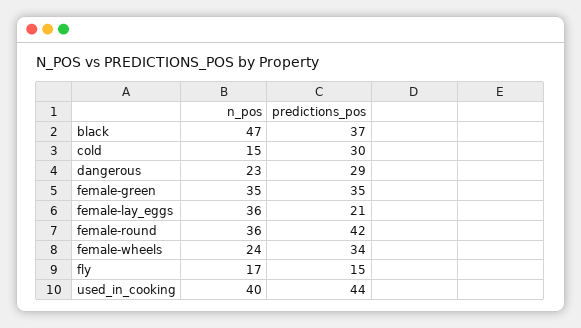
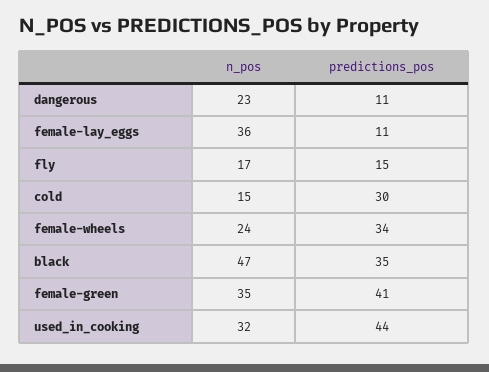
predictions_pos, black: 37 -> 35
predictions_pos, dangerous: 29 -> 11
predictions_pos, female-green: 35 -> 41
predictions_pos, female-lay_eggs: 21 -> 11
n_pos, female-round: 36 -> none
predictions_pos, female-round: 42 -> none
n_pos, used_in_cooking: 40 -> 32

